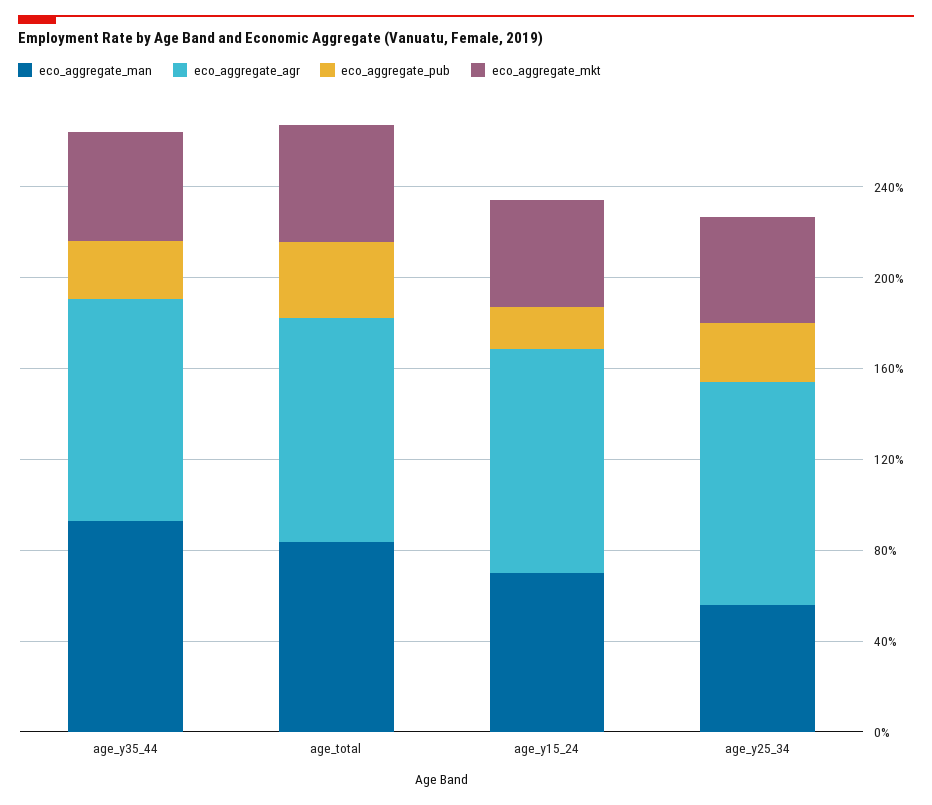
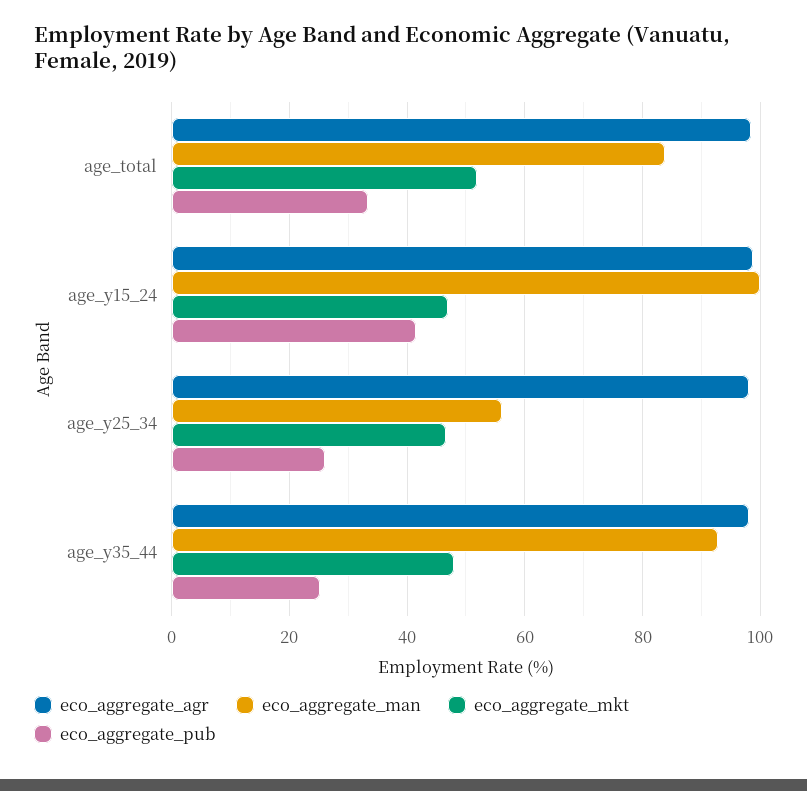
eco_aggregate_man, age_y15_24: 70 -> 100
eco_aggregate_pub, age_y15_24: 20 -> 42

